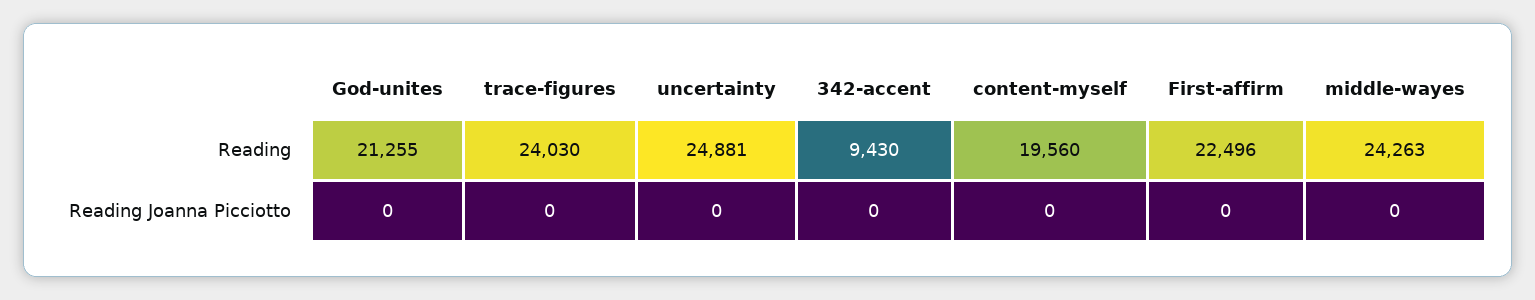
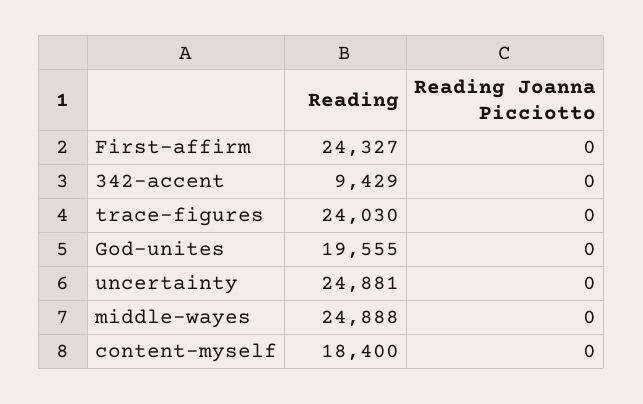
God-unites, Reading: 21255 -> 19555
342-accent, Reading: 9430 -> 9429
content-myself, Reading: 19560 -> 18400
First-affirm, Reading: 22496 -> 24327
middle-wayes, Reading: 24263 -> 24888

